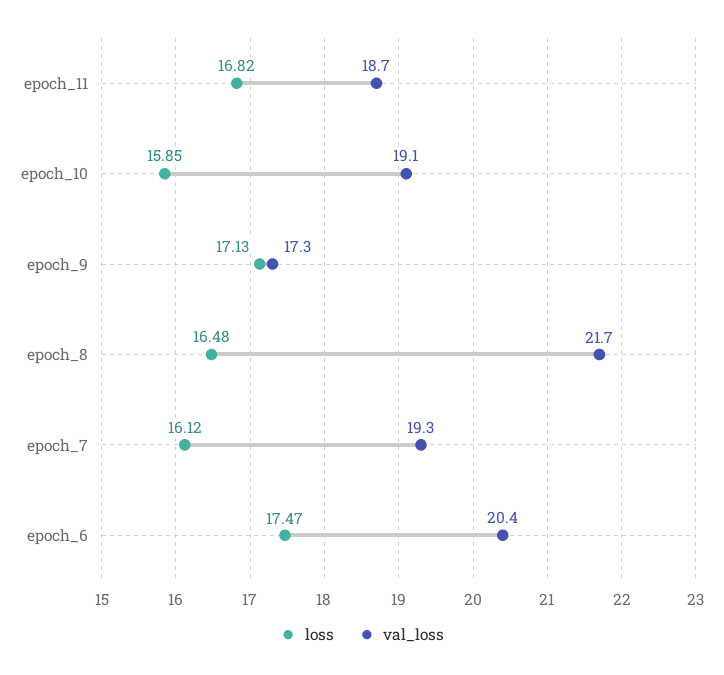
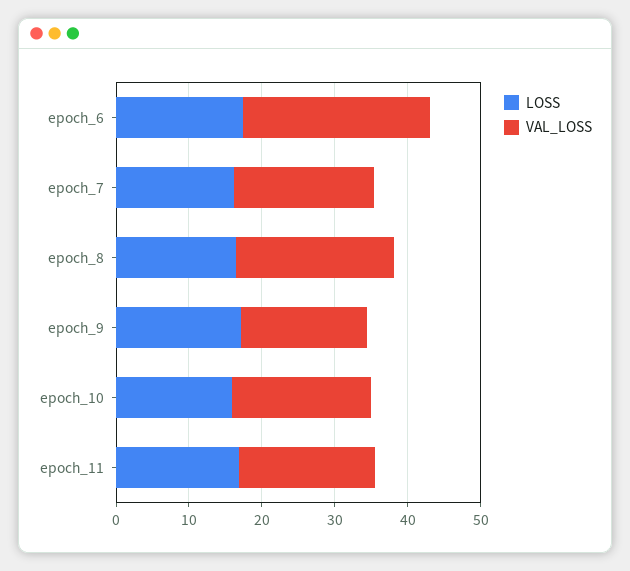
val_loss, epoch_6: 20.4 -> 26

